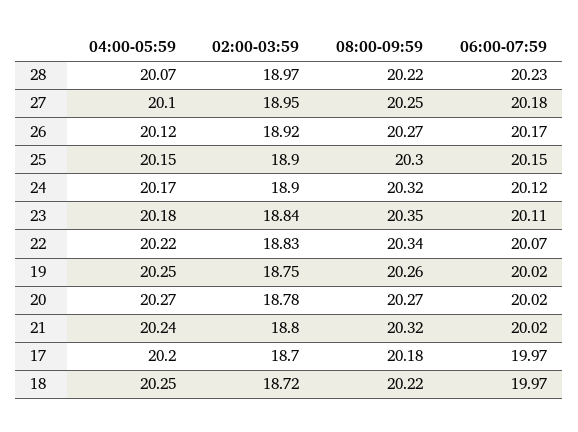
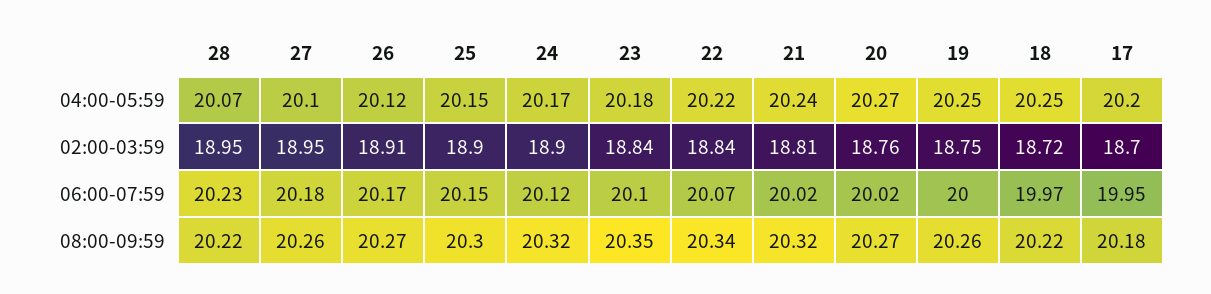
02:00-03:59, 28: 18.97 -> 18.95
08:00-09:59, 27: 20.25 -> 20.26
02:00-03:59, 26: 18.92 -> 18.91
06:00-07:59, 23: 20.11 -> 20.1
02:00-03:59, 22: 18.83 -> 18.84
06:00-07:59, 19: 20.02 -> 20
02:00-03:59, 20: 18.78 -> 18.76
02:00-03:59, 21: 18.8 -> 18.81
06:00-07:59, 17: 19.97 -> 19.95

